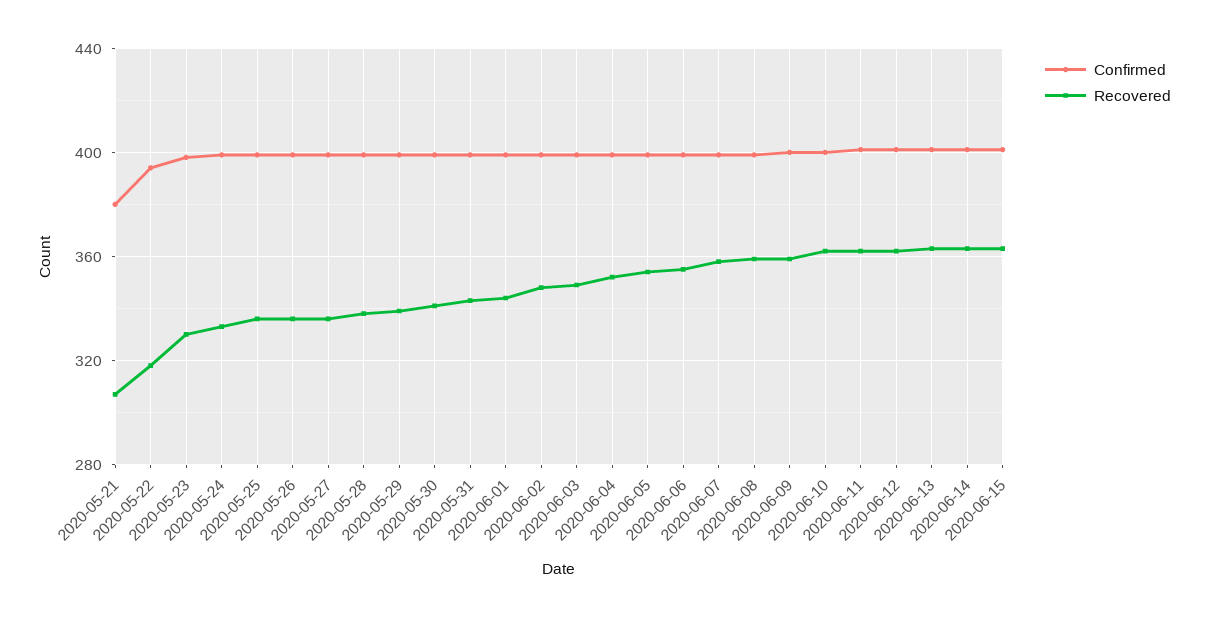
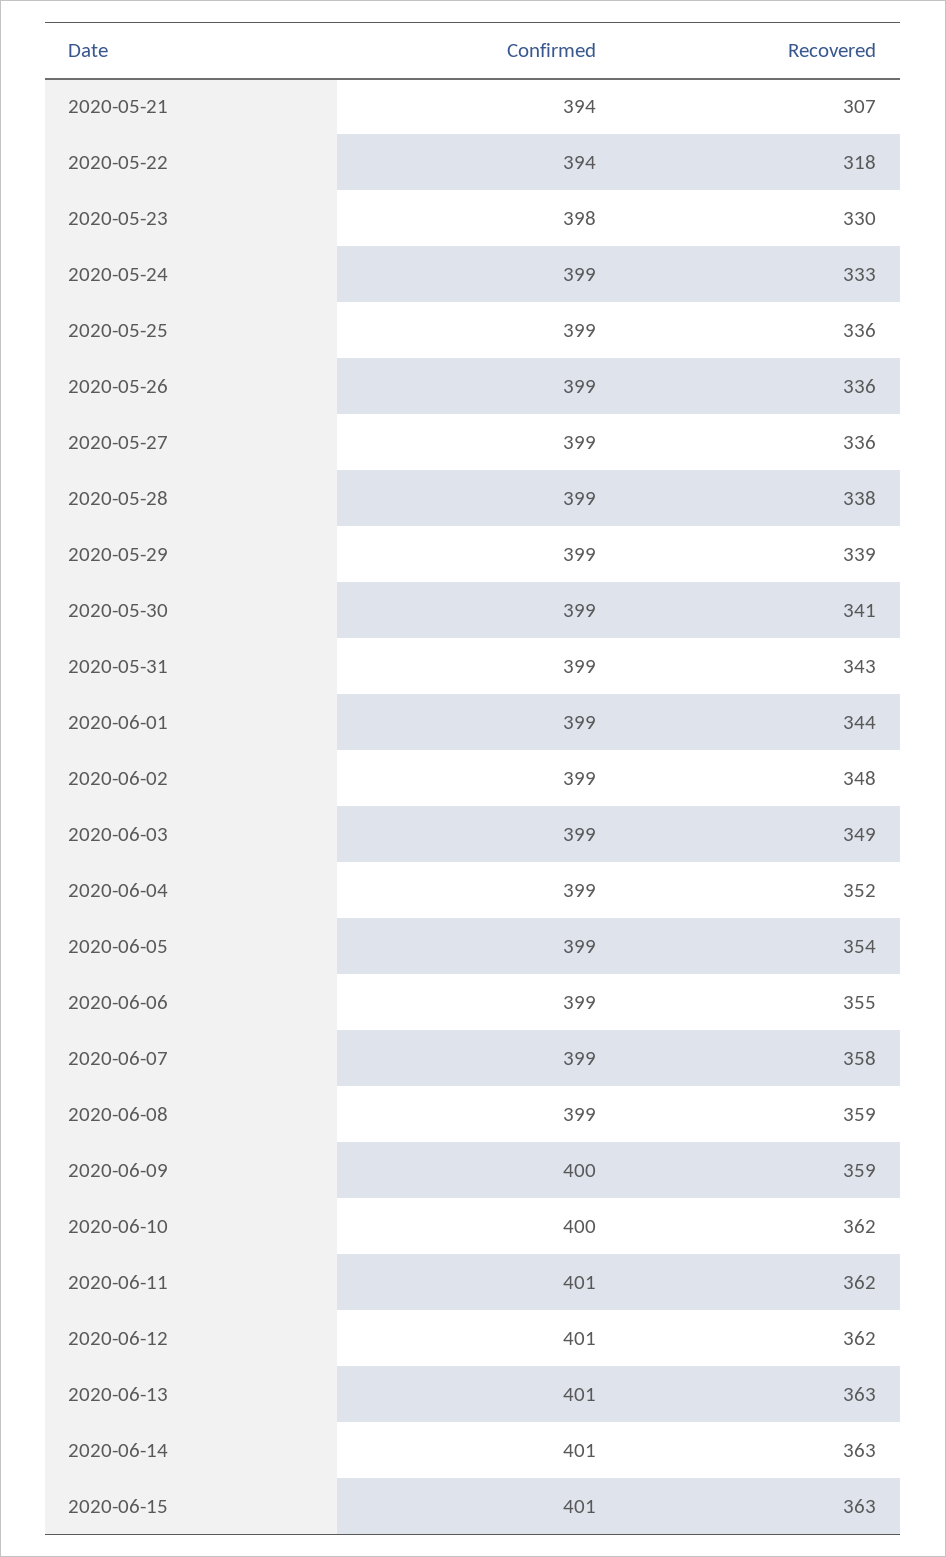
Confirmed, 2020-05-21: 380 -> 394

